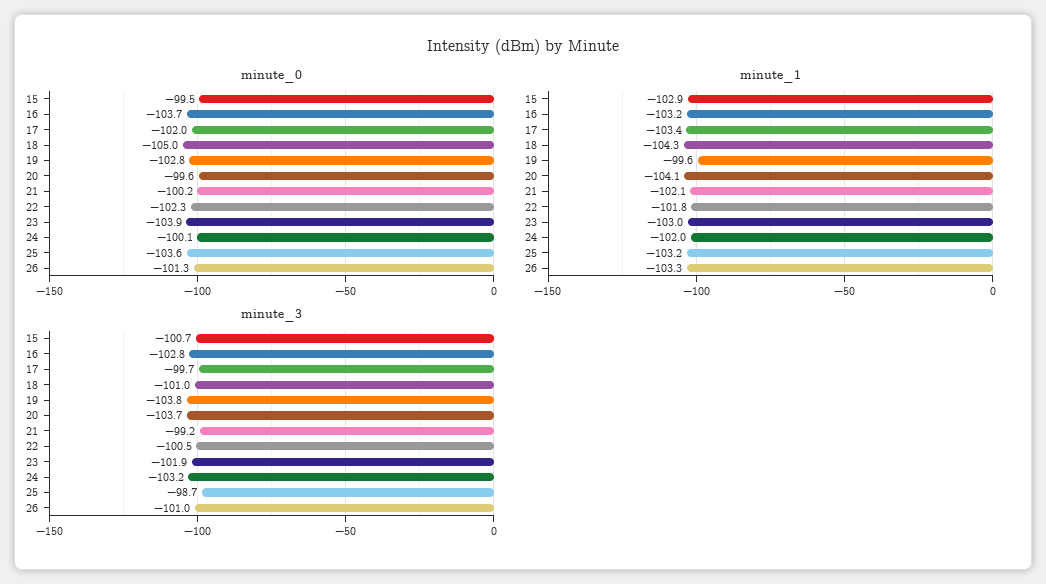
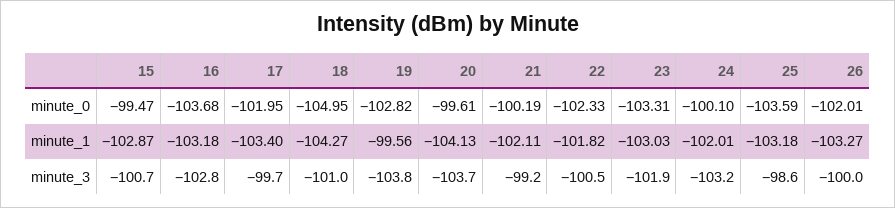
minute_0, 23: -103.9 -> -103.31
minute_0, 26: -101.3 -> -102.01
minute_3, 25: -98.7 -> -98.6
minute_3, 26: -101 -> -100

